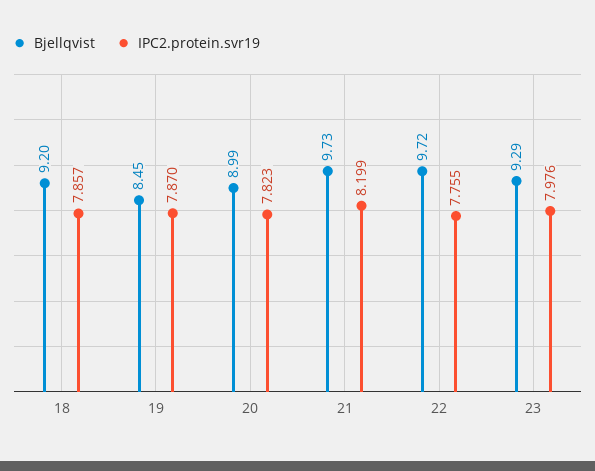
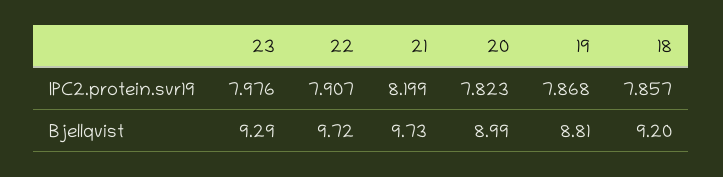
Bjellqvist, 19: 8.45 -> 8.81
IPC2.protein.svr19, 19: 7.87 -> 7.868
IPC2.protein.svr19, 22: 7.755 -> 7.907

